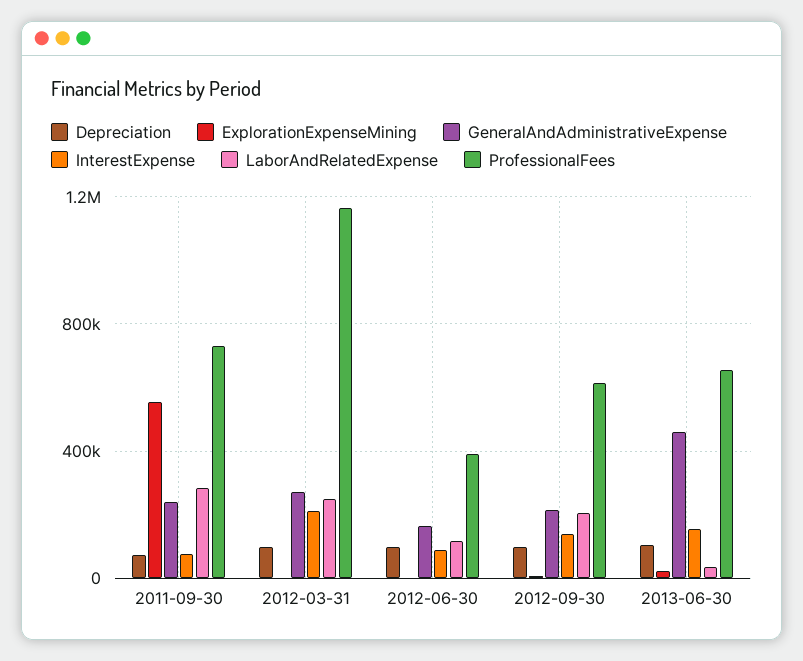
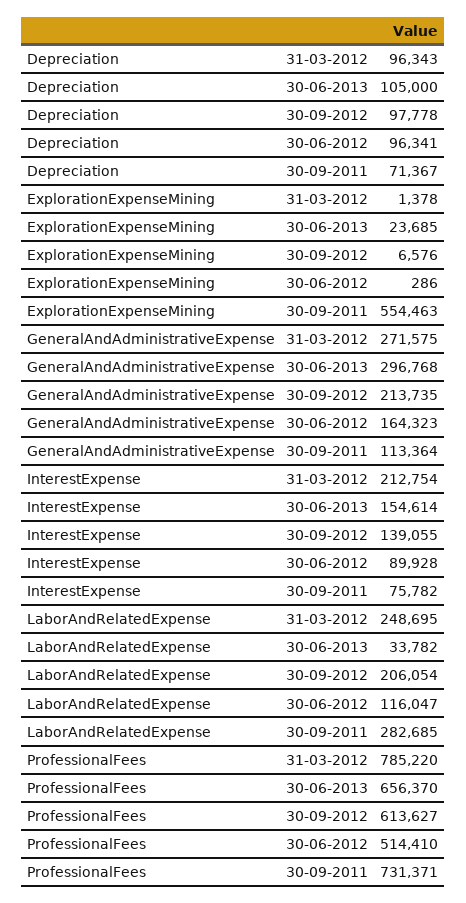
GeneralAndAdministrativeExpense, 2011-09-30: 250000 -> 113364
ProfessionalFees, 2012-03-31: 1150000 -> 785220
ProfessionalFees, 2012-06-30: 400000 -> 514410
GeneralAndAdministrativeExpense, 2013-06-30: 450000 -> 296768

